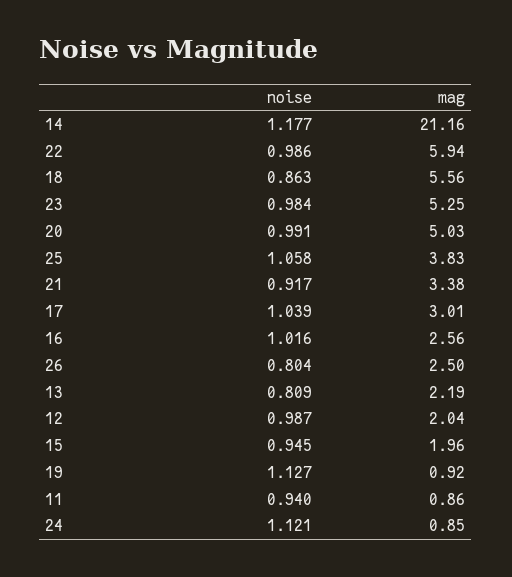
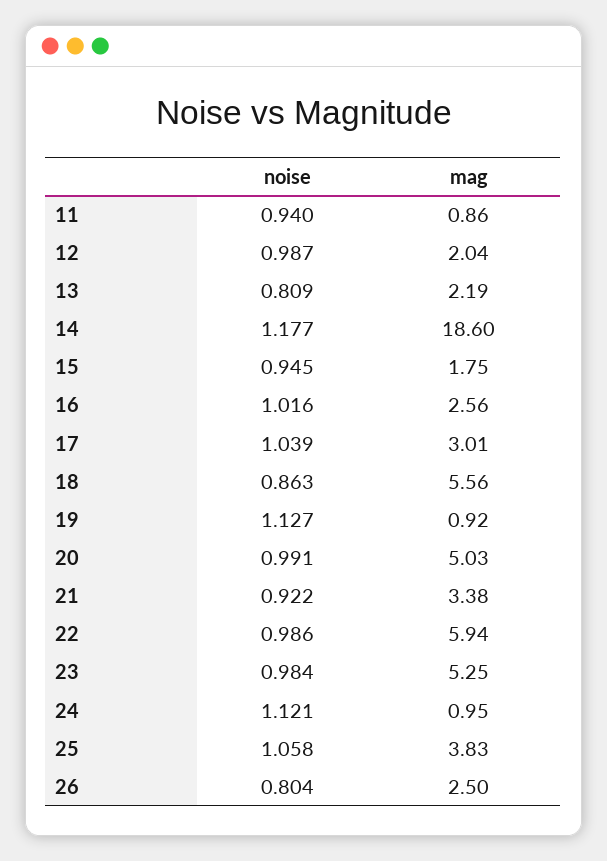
mag, 14: 21.16 -> 18.6
noise, 21: 0.917 -> 0.922
mag, 15: 1.96 -> 1.75
mag, 24: 0.85 -> 0.95

